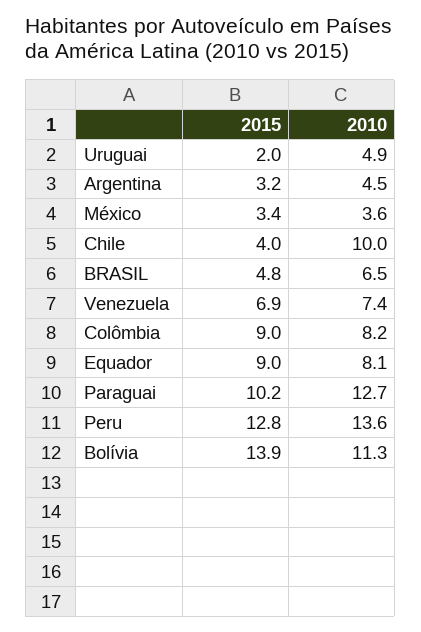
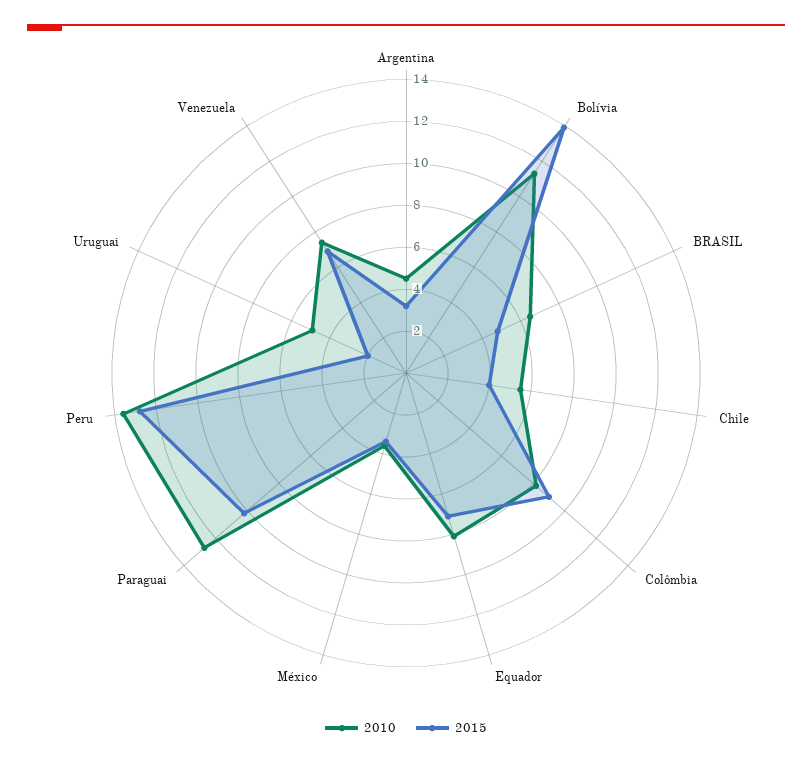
2010, Chile: 10 -> 5.5
2015, Equador: 9 -> 7

